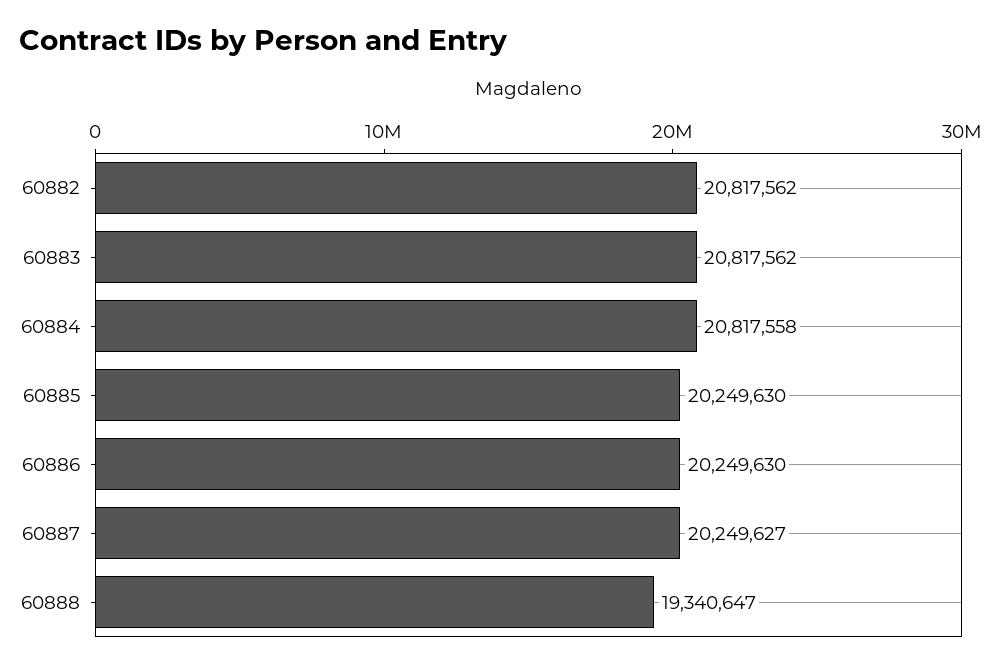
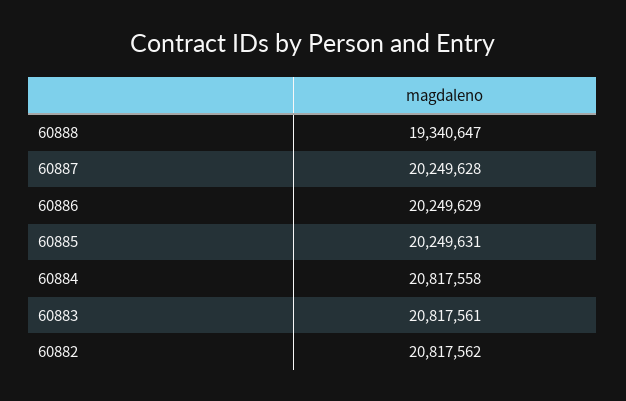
60883: 20817562 -> 20817561
60885: 20249630 -> 20249631
60886: 20249630 -> 20249629
60887: 20249627 -> 20249628

